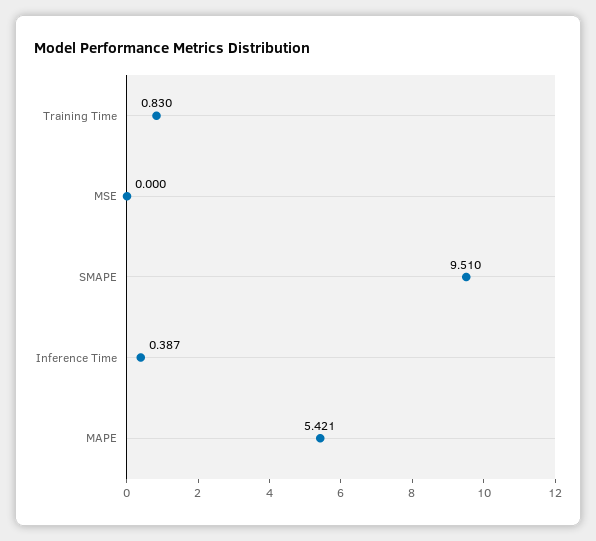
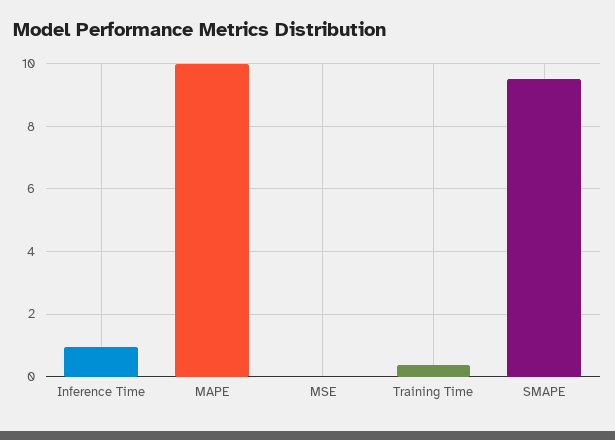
Training Time: 0.83 -> 0.4
Inference Time: 0.387 -> 1
MAPE: 5.421 -> 10

